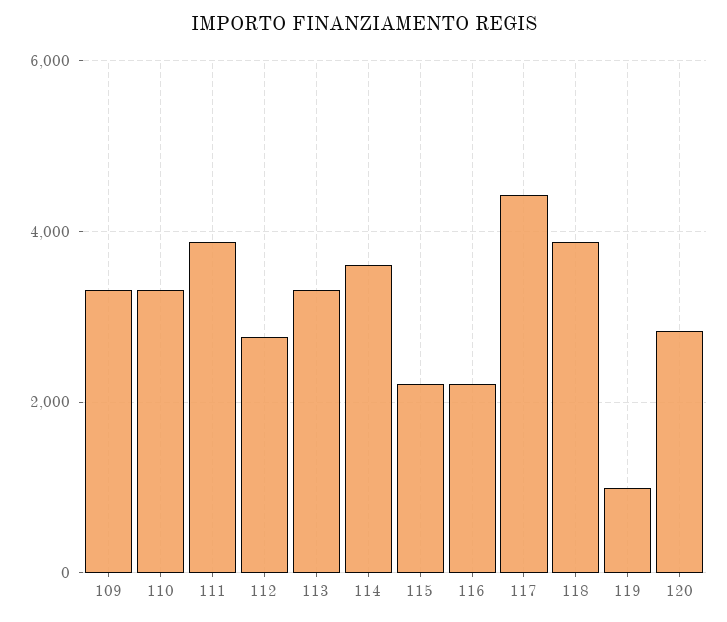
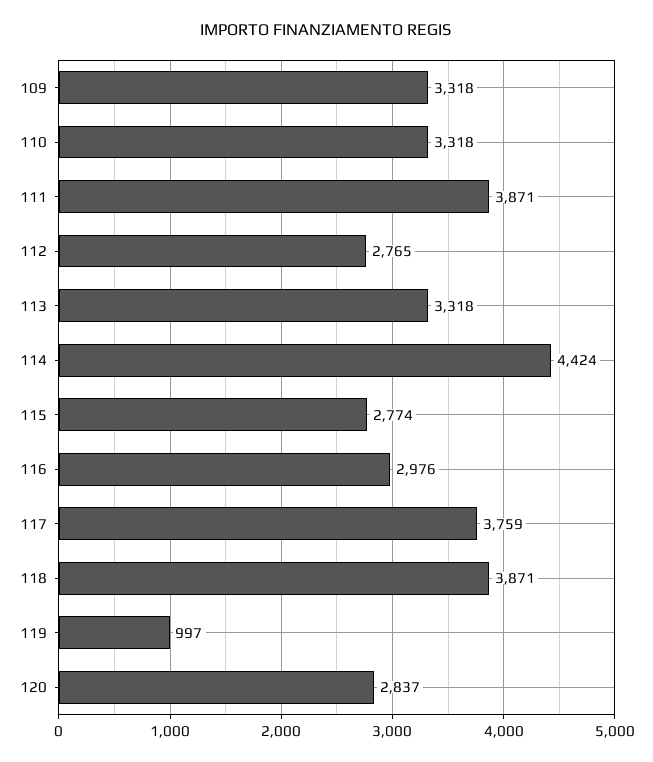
114: 3600 -> 4424
115: 2200 -> 2774
116: 2200 -> 2976
117: 4400 -> 3759

